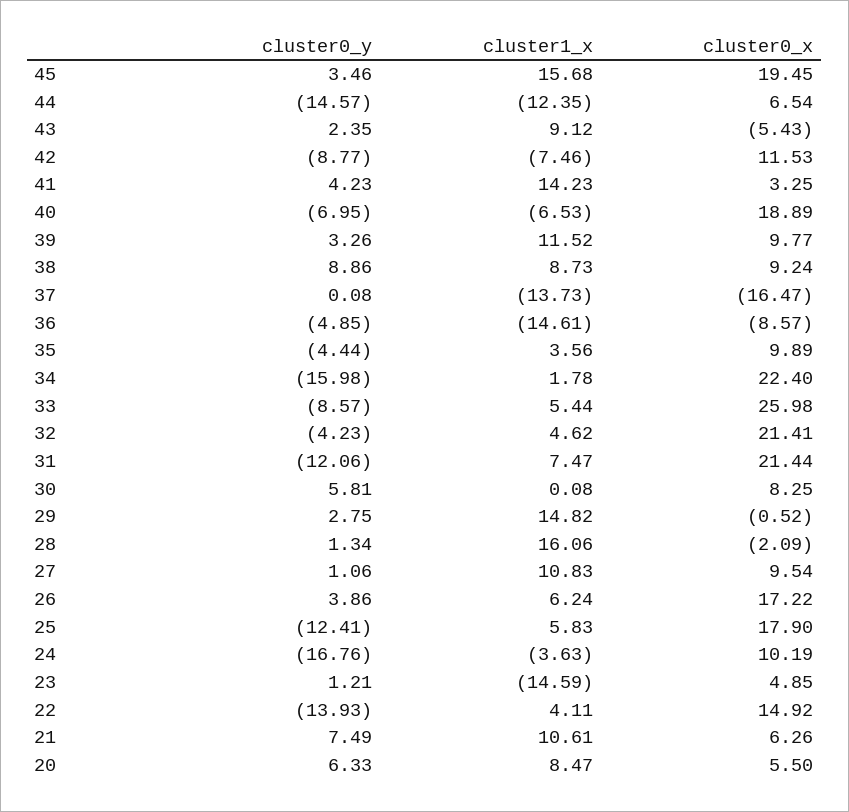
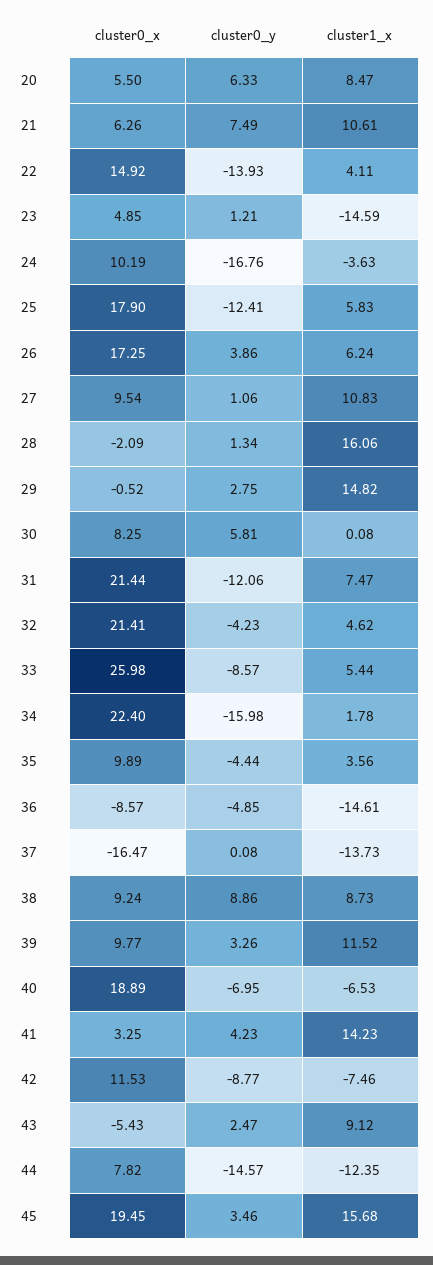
cluster0_x, 44: 6.54 -> 7.82
cluster0_y, 43: 2.35 -> 2.47
cluster0_x, 26: 17.22 -> 17.25

